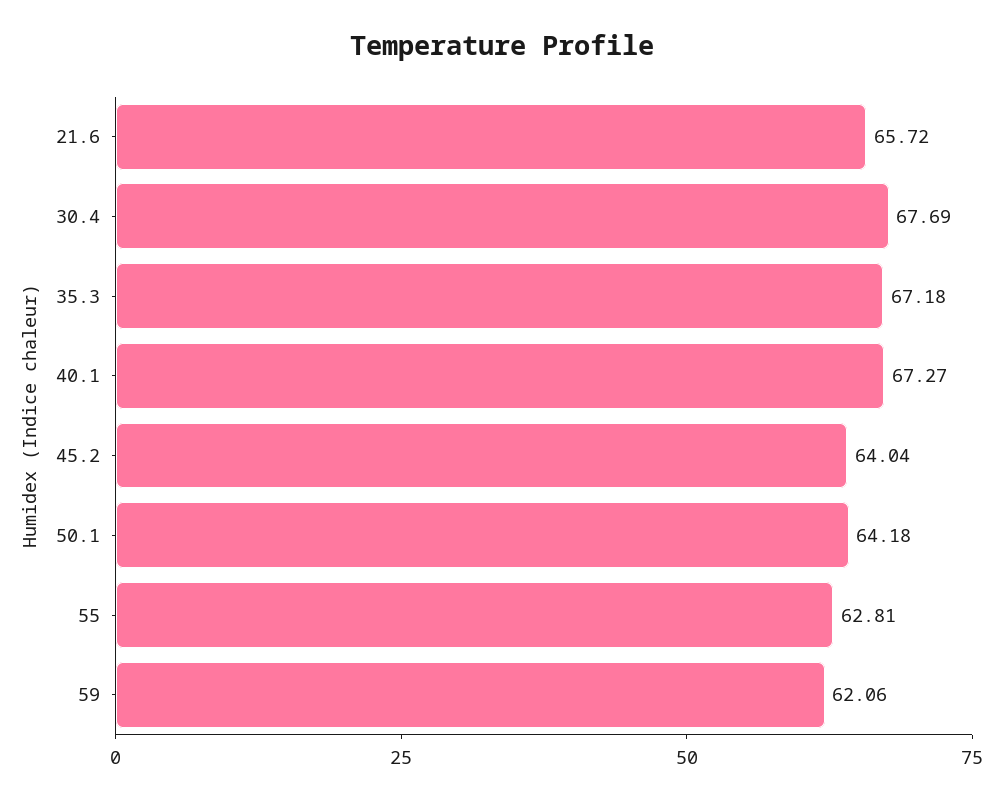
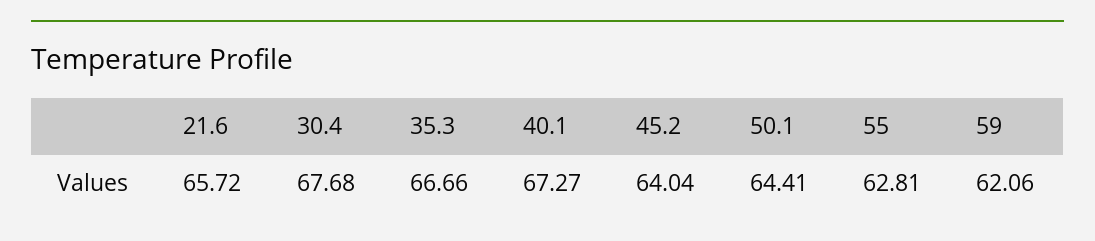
30.4: 67.69 -> 67.68
35.3: 67.18 -> 66.66
50.1: 64.18 -> 64.41

